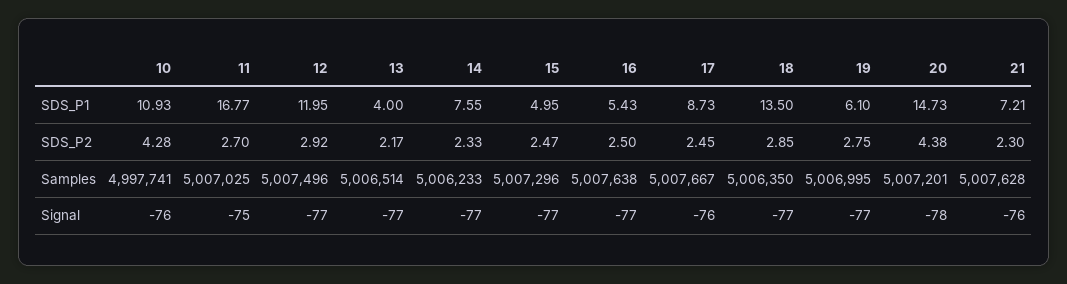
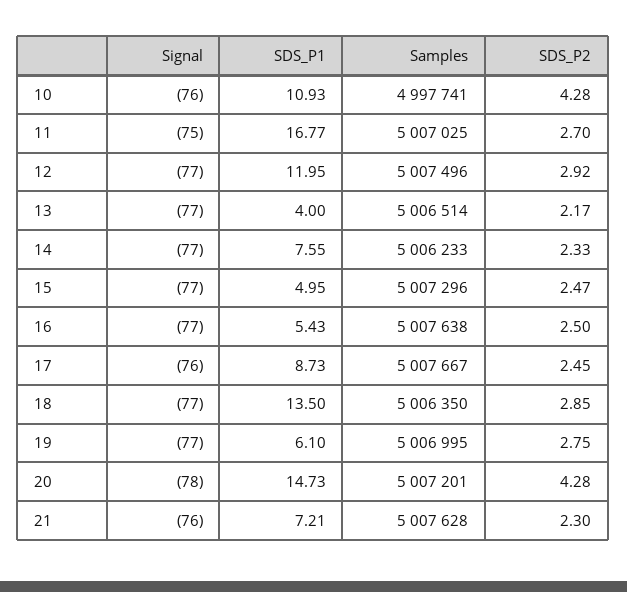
20, SDS_P2: 4.38 -> 4.28

